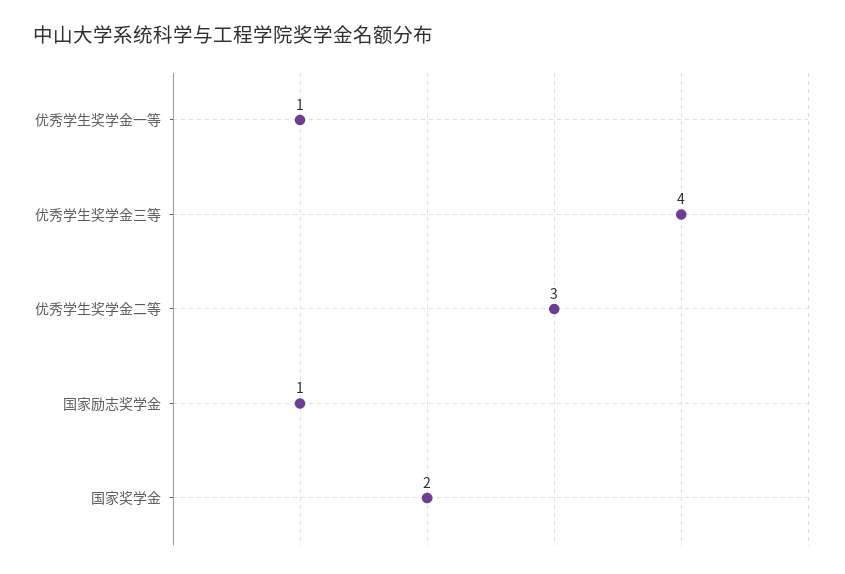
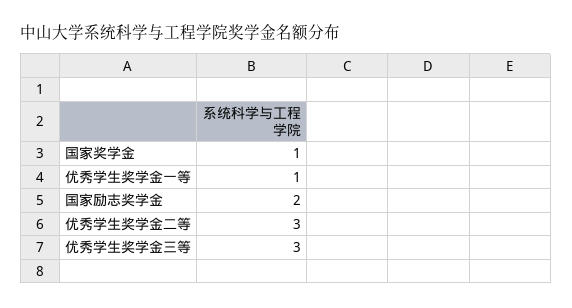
优秀学生奖学金三等: 4 -> 3
国家励志奖学金: 1 -> 2
国家奖学金: 2 -> 1

